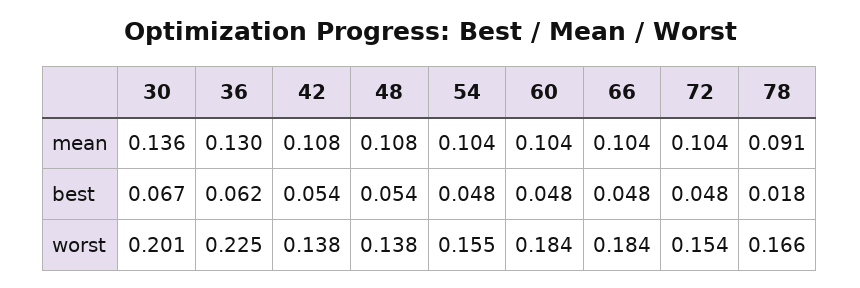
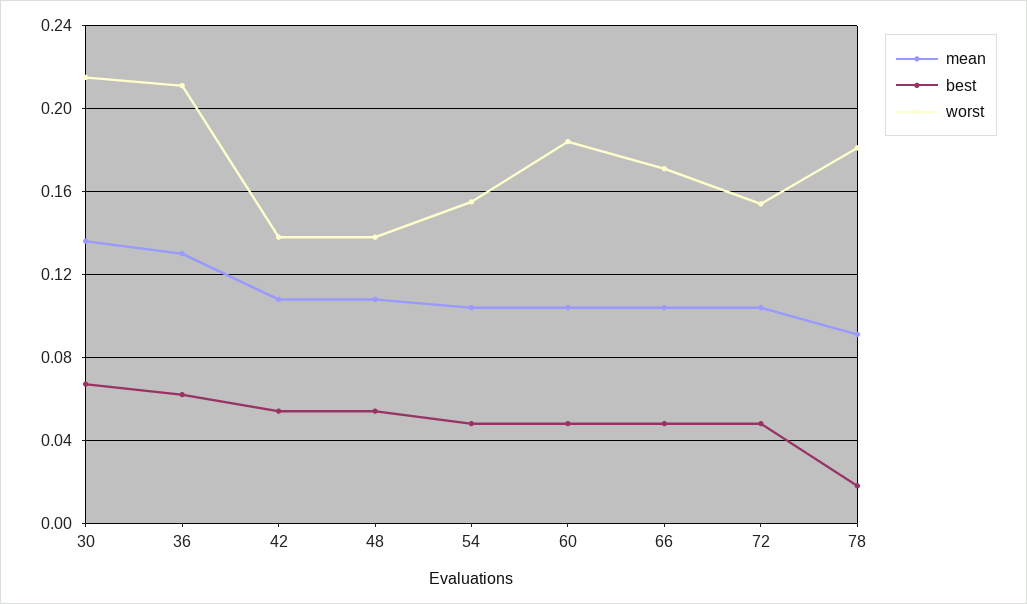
worst, 30: 0.201 -> 0.215
worst, 36: 0.225 -> 0.21
worst, 66: 0.184 -> 0.17
worst, 78: 0.166 -> 0.18

